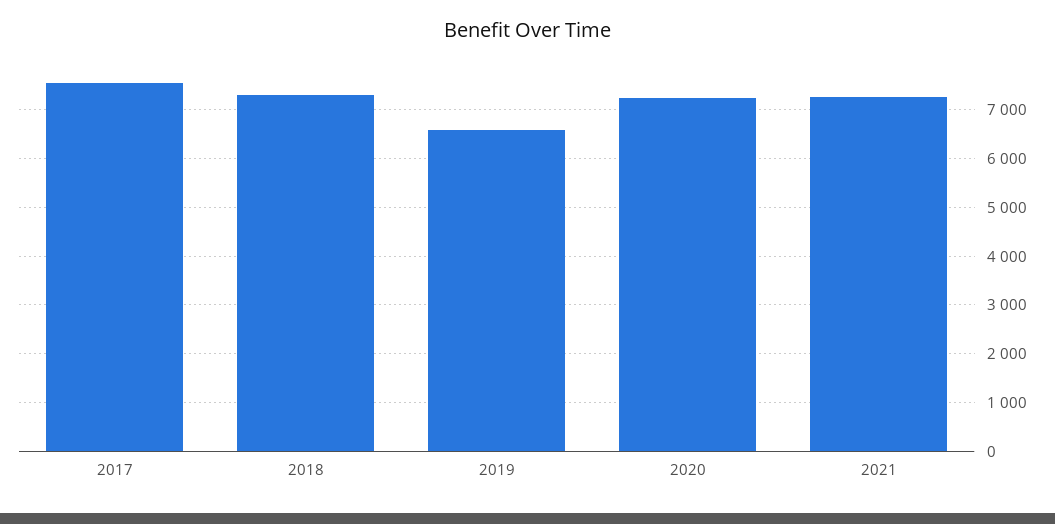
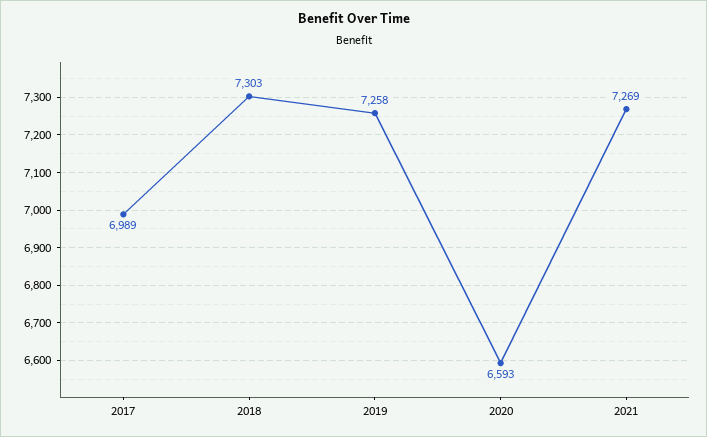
2017: 7600 -> 6989
2019: 6600 -> 7258
2020: 7200 -> 6593

